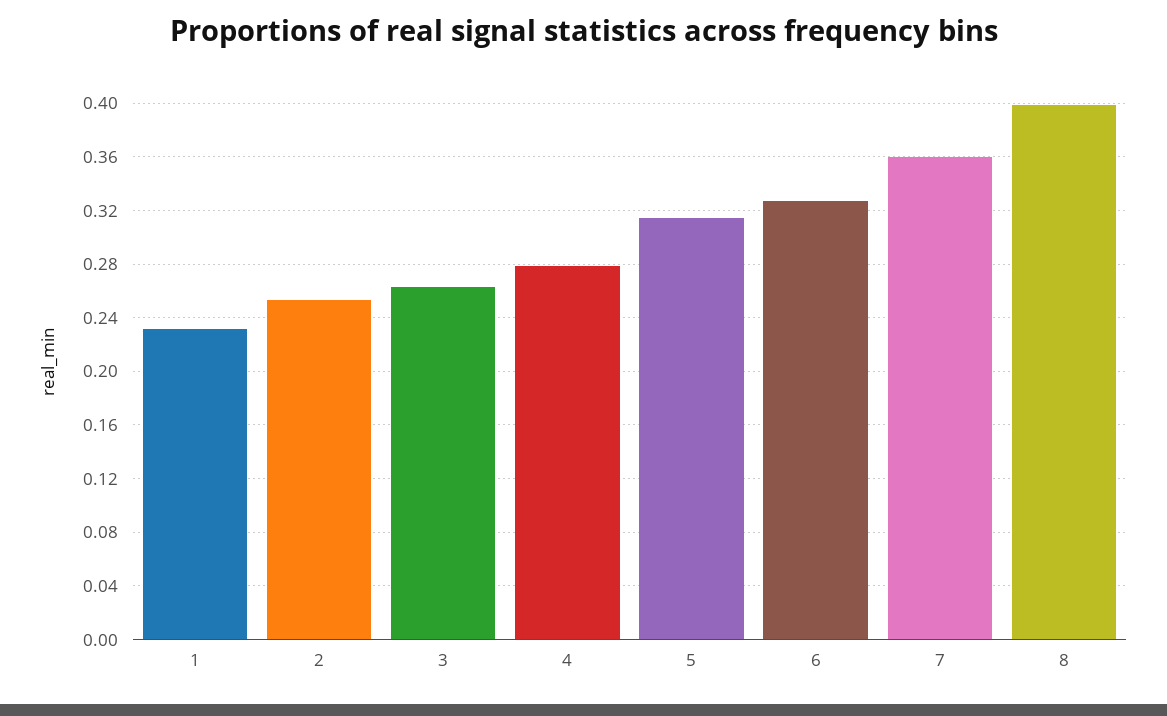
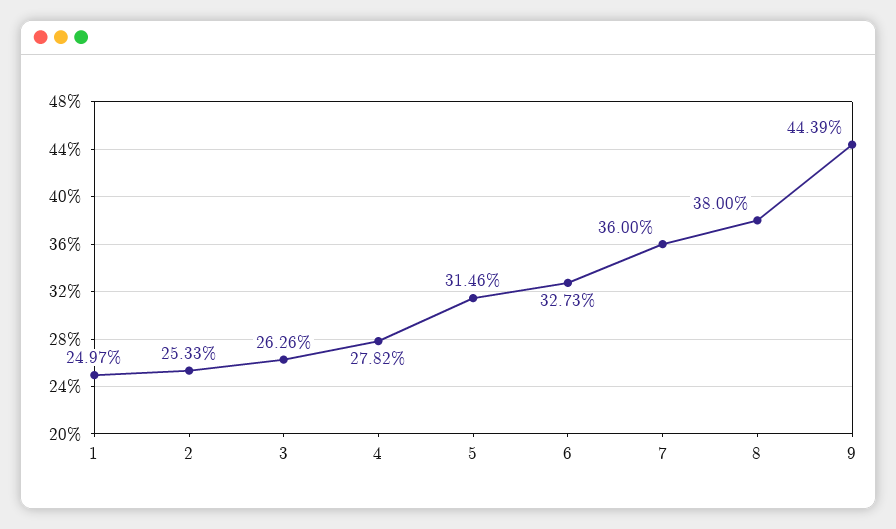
1: 0.23 -> 0.2497
8: 0.4 -> 0.38
9: none -> 0.4439

